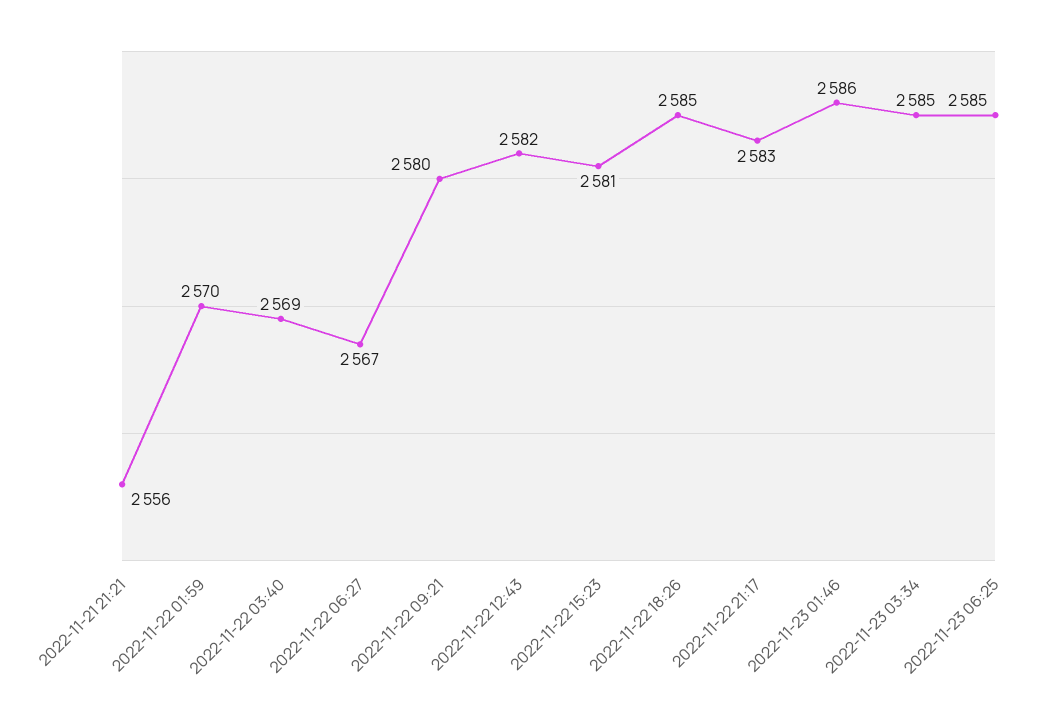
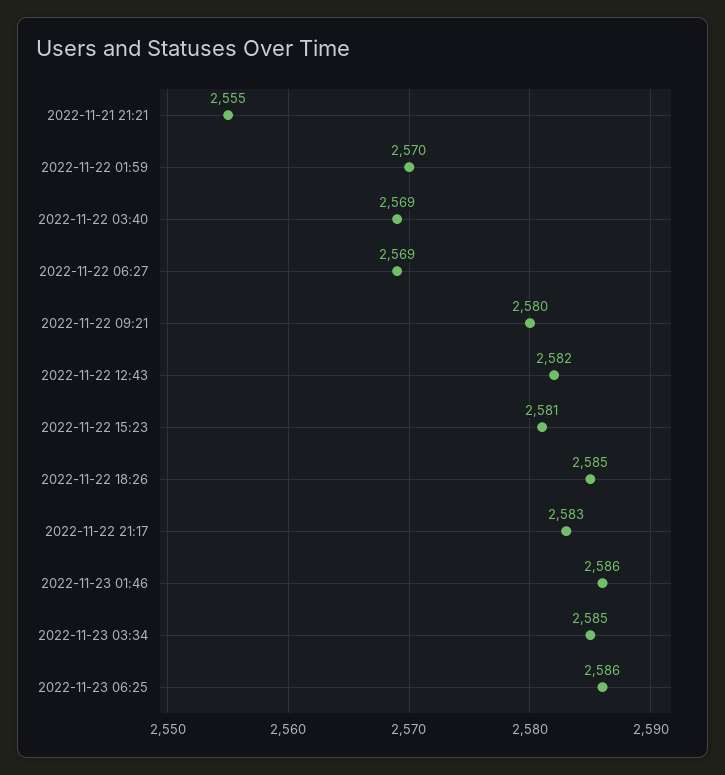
2022-11-21 21:21: 2556 -> 2555
2022-11-22 06:27: 2567 -> 2569
2022-11-23 06:25: 2585 -> 2586

